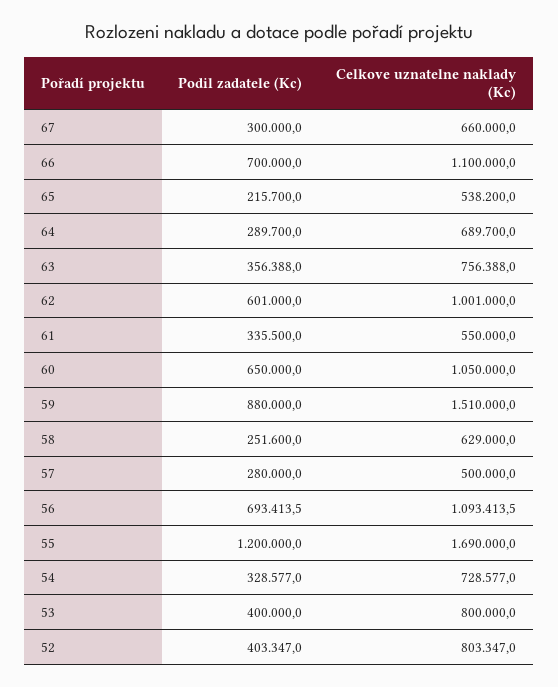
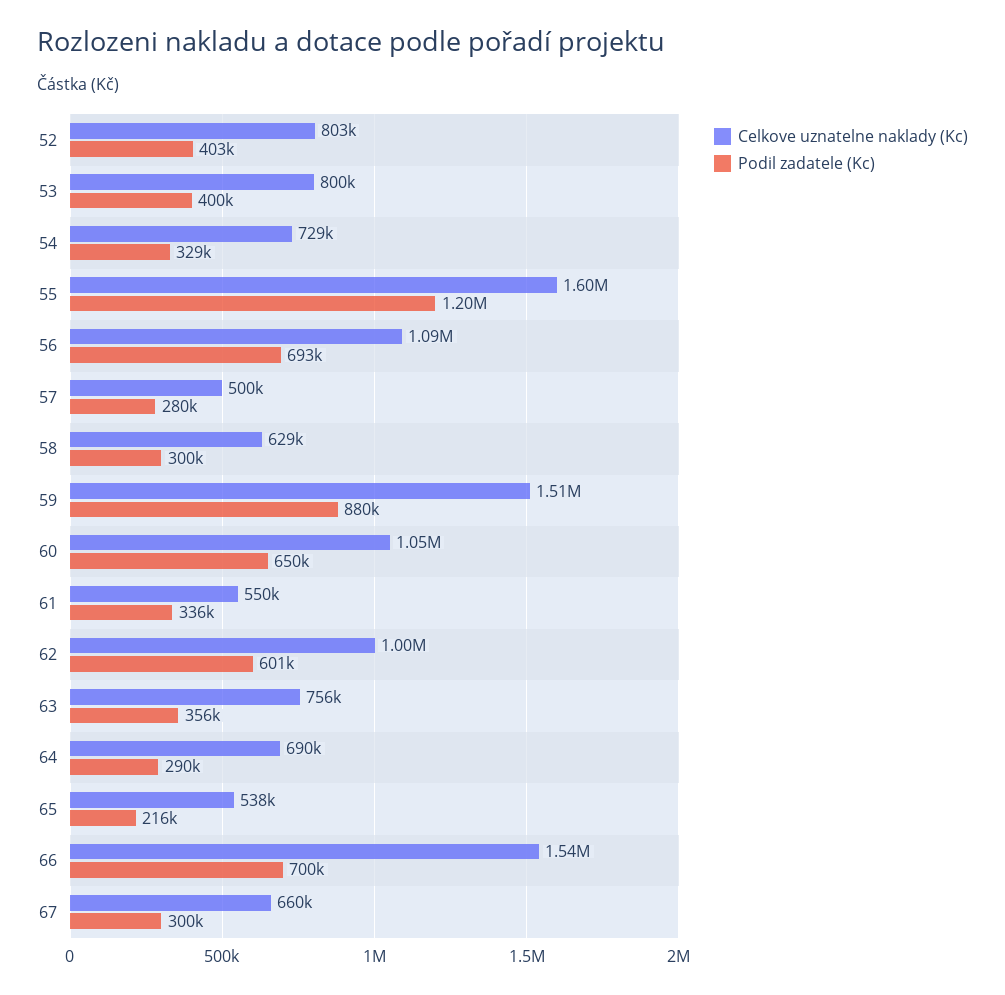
Celkove uznatelne naklady (Kc), 66: 1100000 -> 1540000
Podil zadatele (Kc), 58: 251600 -> 300000
Celkove uznatelne naklady (Kc), 55: 1690000 -> 1600000

